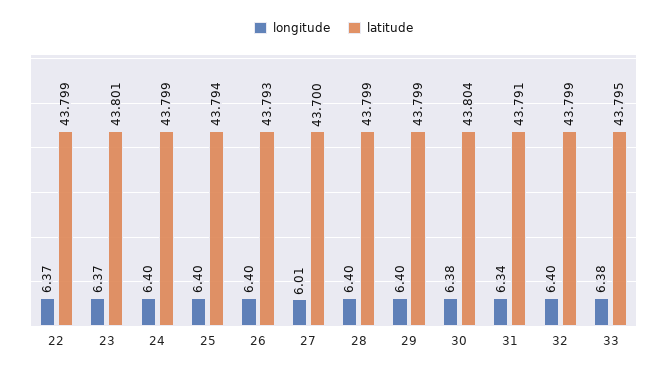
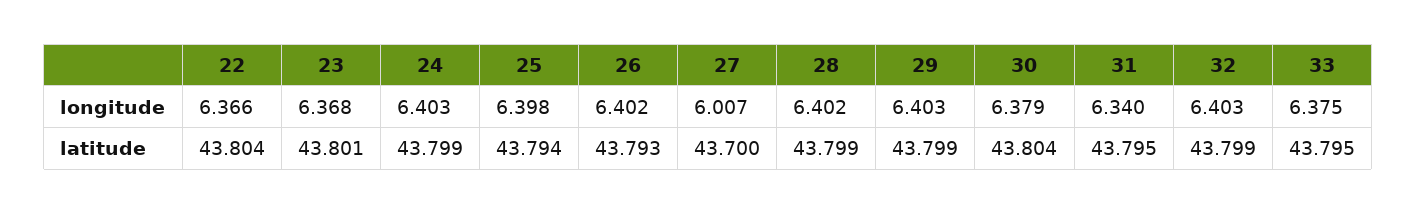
latitude, 22: 43.799 -> 43.804
latitude, 31: 43.791 -> 43.795

